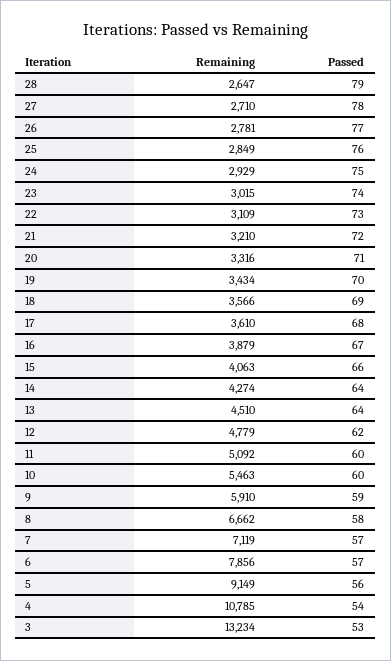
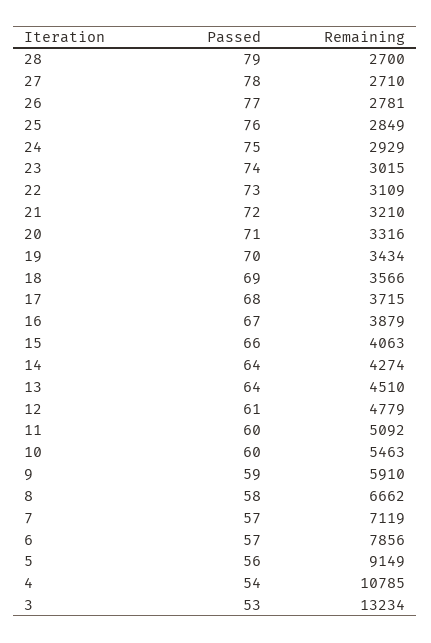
Remaining, 28: 2647 -> 2700
Remaining, 17: 3610 -> 3715
Passed, 12: 62 -> 61

